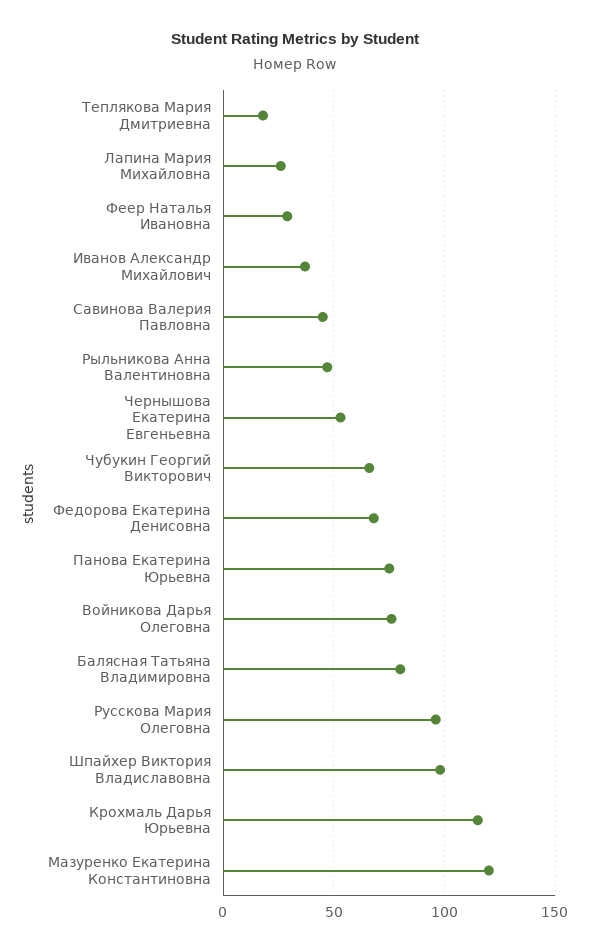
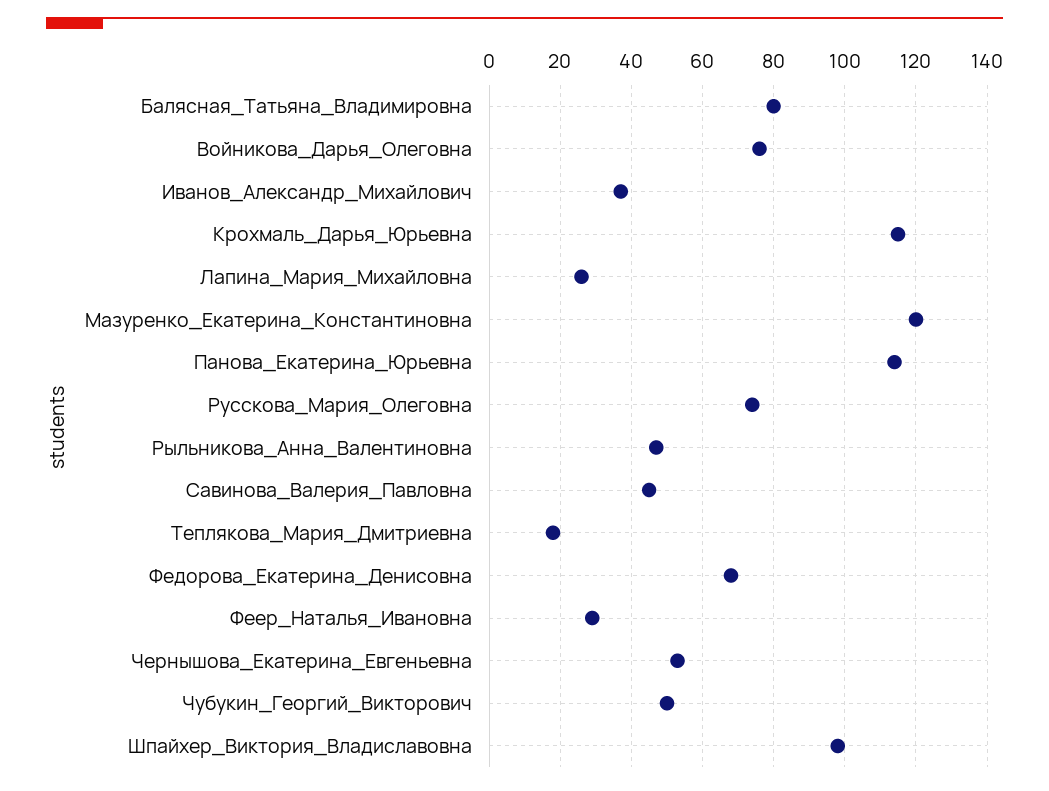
Чубукин Георгий Викторович: 65 -> 50
Панова Екатерина Юрьевна: 75 -> 115
Русскова Мария Олеговна: 95 -> 75

